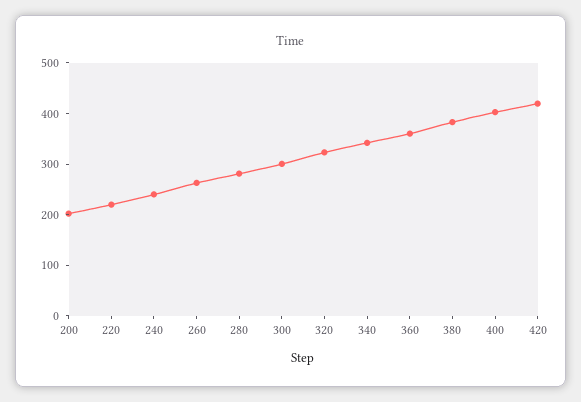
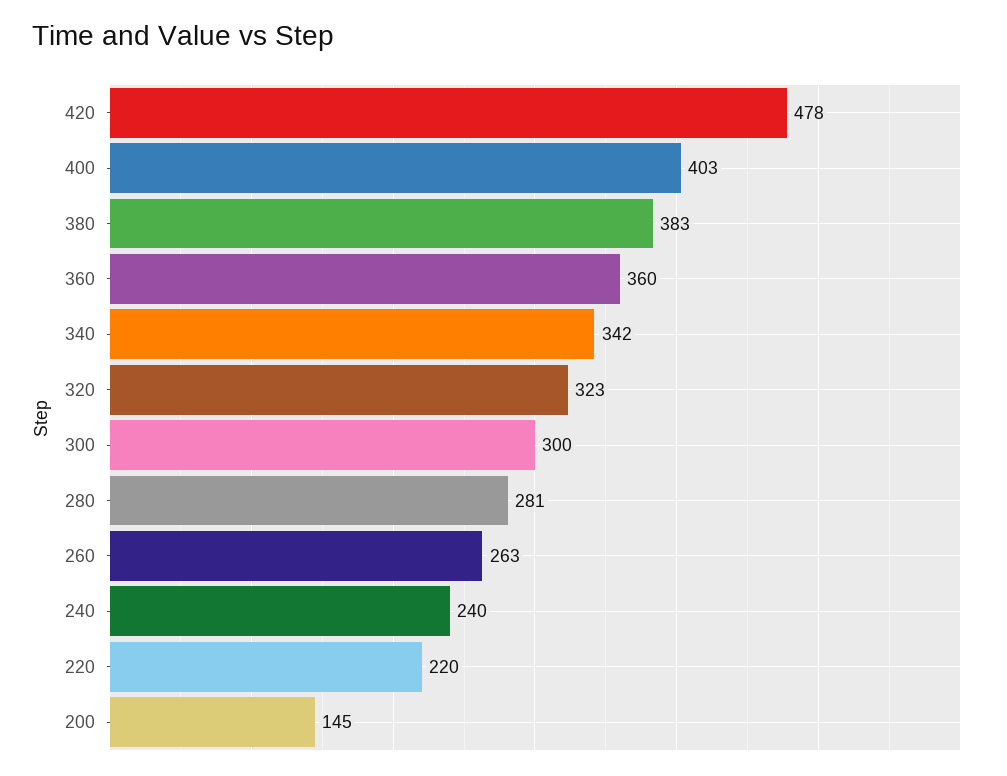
200: 200 -> 145
420: 420 -> 478

